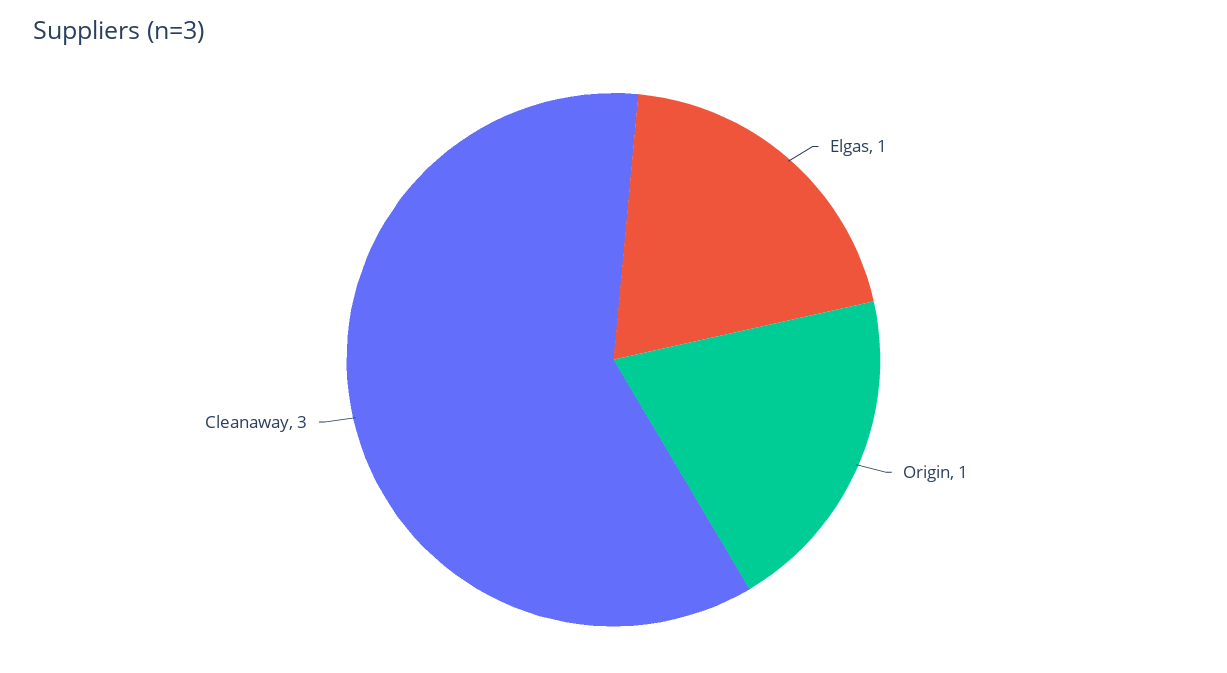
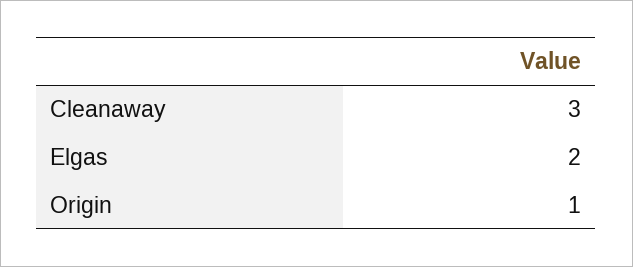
Elgas: 1 -> 2

